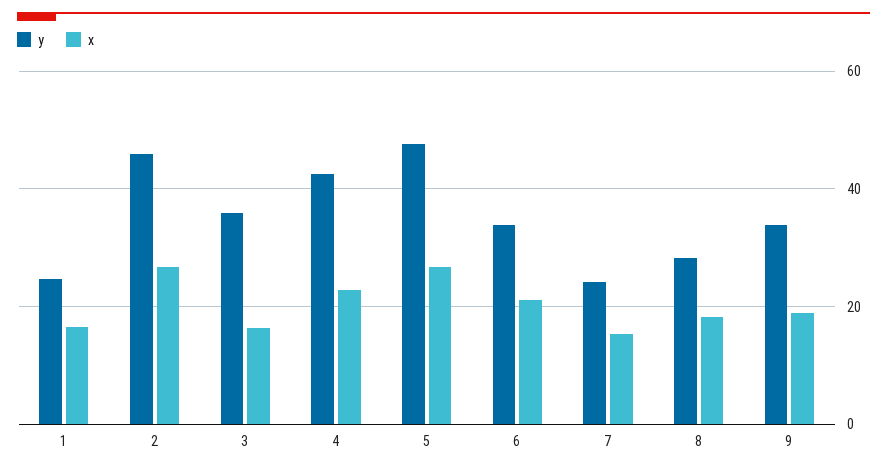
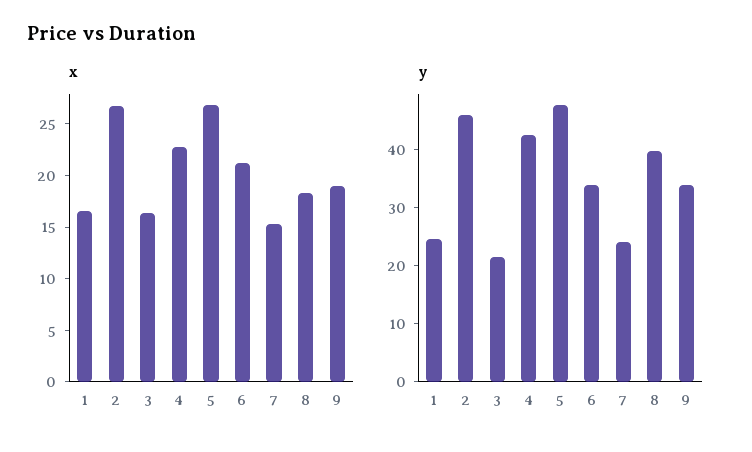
y, 3: 36 -> 22
y, 8: 28 -> 40

